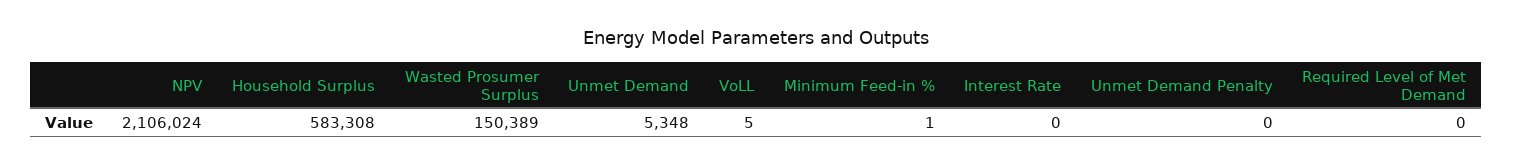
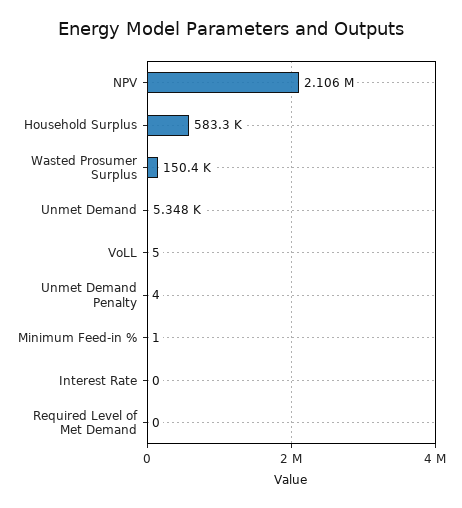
Unmet Demand Penalty: 0 -> 4

